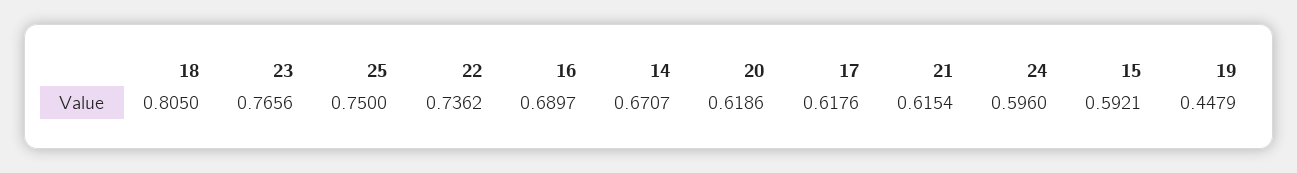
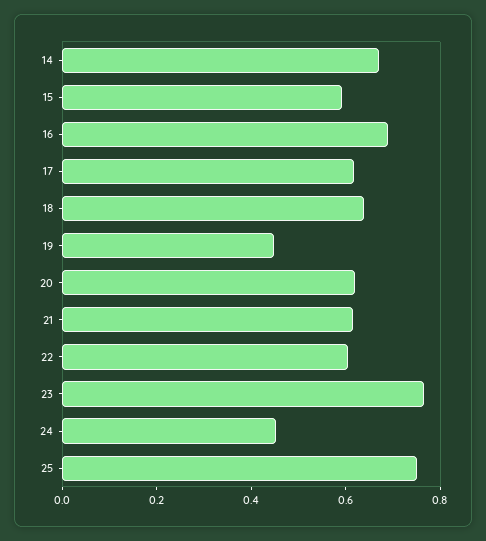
18: 0.805 -> 0.65
22: 0.7362 -> 0.6
24: 0.596 -> 0.45

